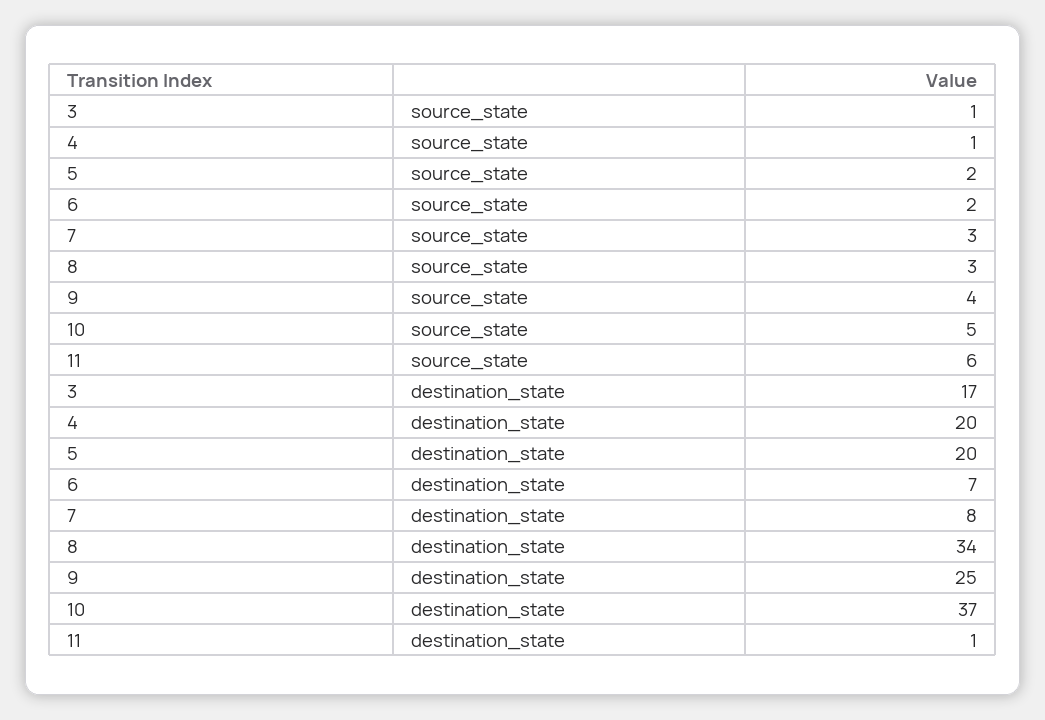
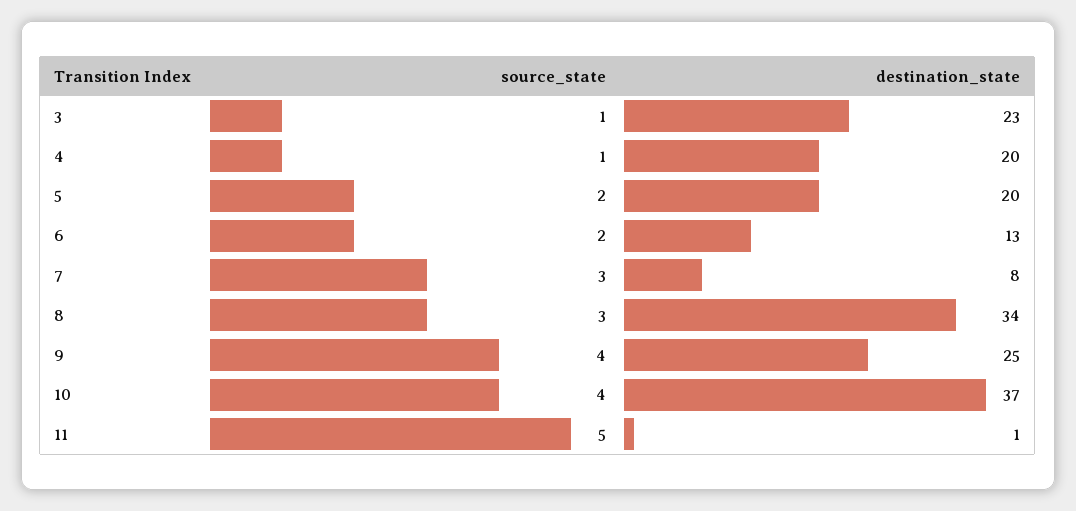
10, source_state: 5 -> 4
11, source_state: 6 -> 5
3, destination_state: 17 -> 23
6, destination_state: 7 -> 13

